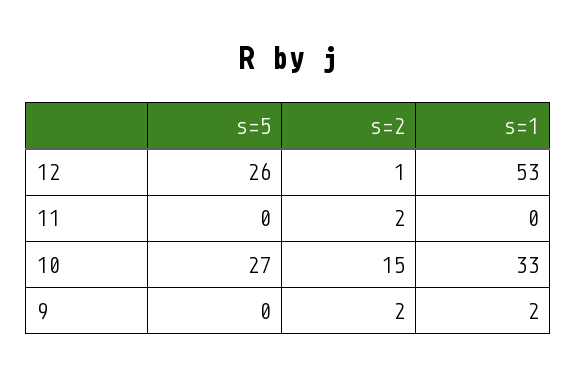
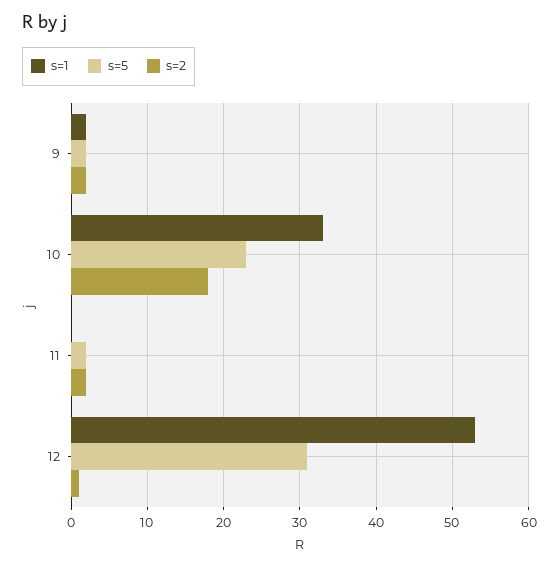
s=5, 12: 26 -> 31
s=5, 11: 0 -> 2
s=5, 10: 27 -> 23
s=2, 10: 15 -> 18
s=5, 9: 0 -> 2

